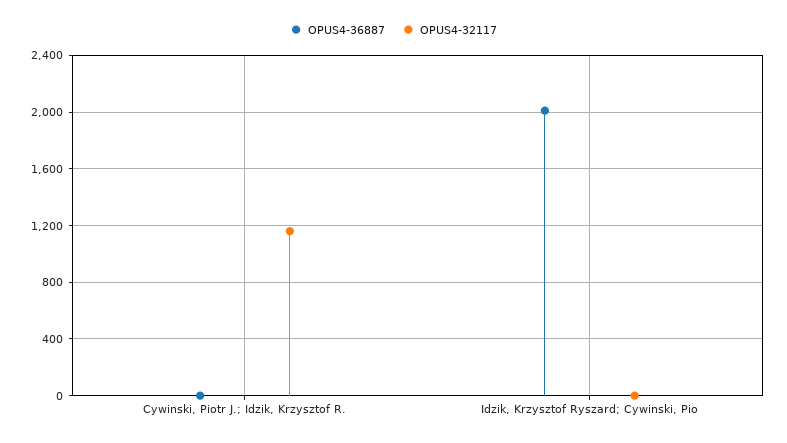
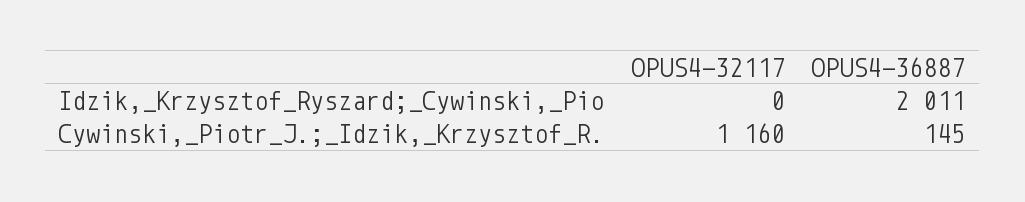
OPUS4-36887, Cywinski, Piotr J.; Idzik, Krzysztof R.: 0 -> 145

